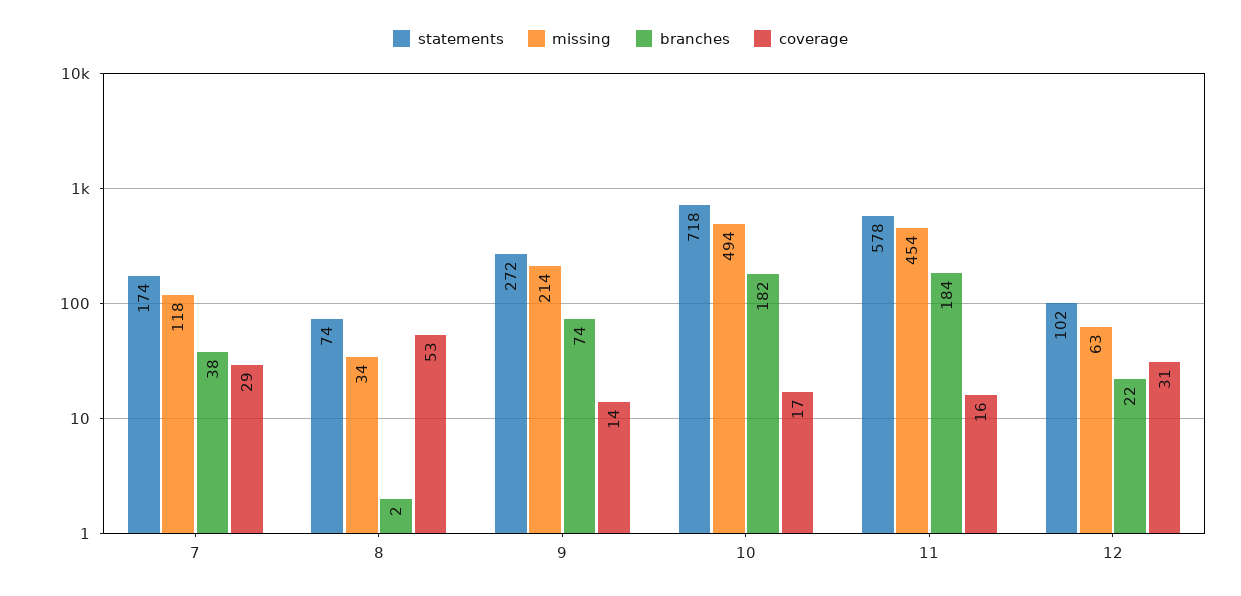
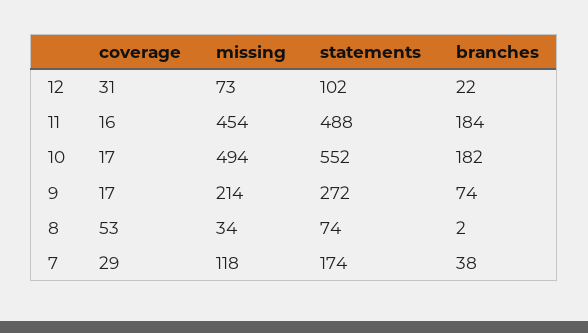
coverage, 9: 14 -> 17
statements, 10: 718 -> 552
statements, 11: 578 -> 488
missing, 12: 63 -> 73

